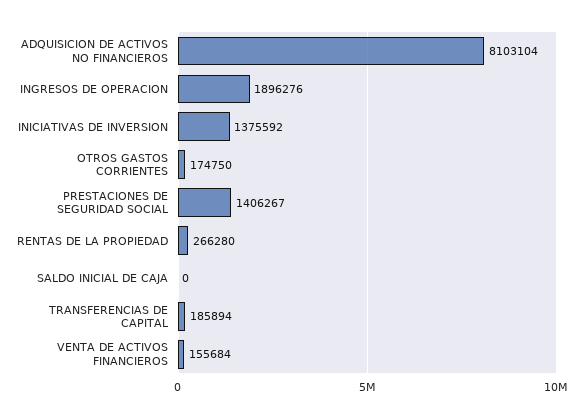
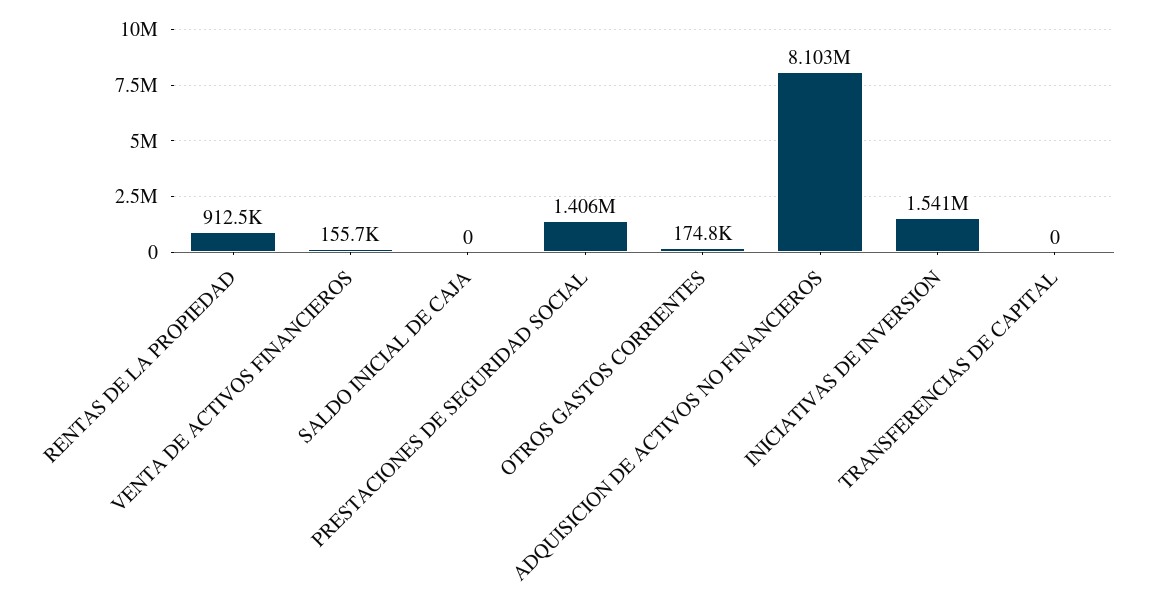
INGRESOS DE OPERACION: 1896276 -> none
INICIATIVAS DE INVERSION: 1375592 -> 1541000
RENTAS DE LA PROPIEDAD: 266280 -> 912500
TRANSFERENCIAS DE CAPITAL: 185894 -> 0

